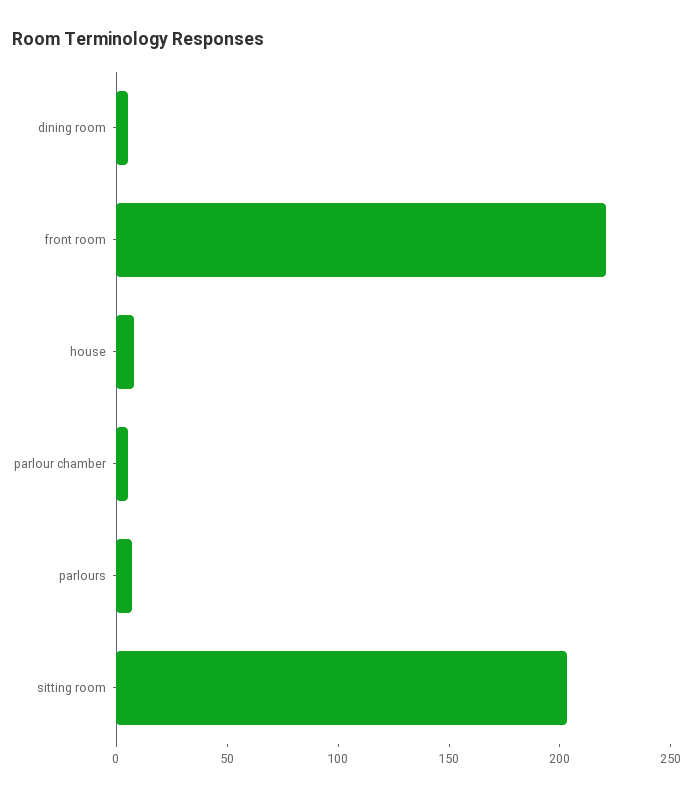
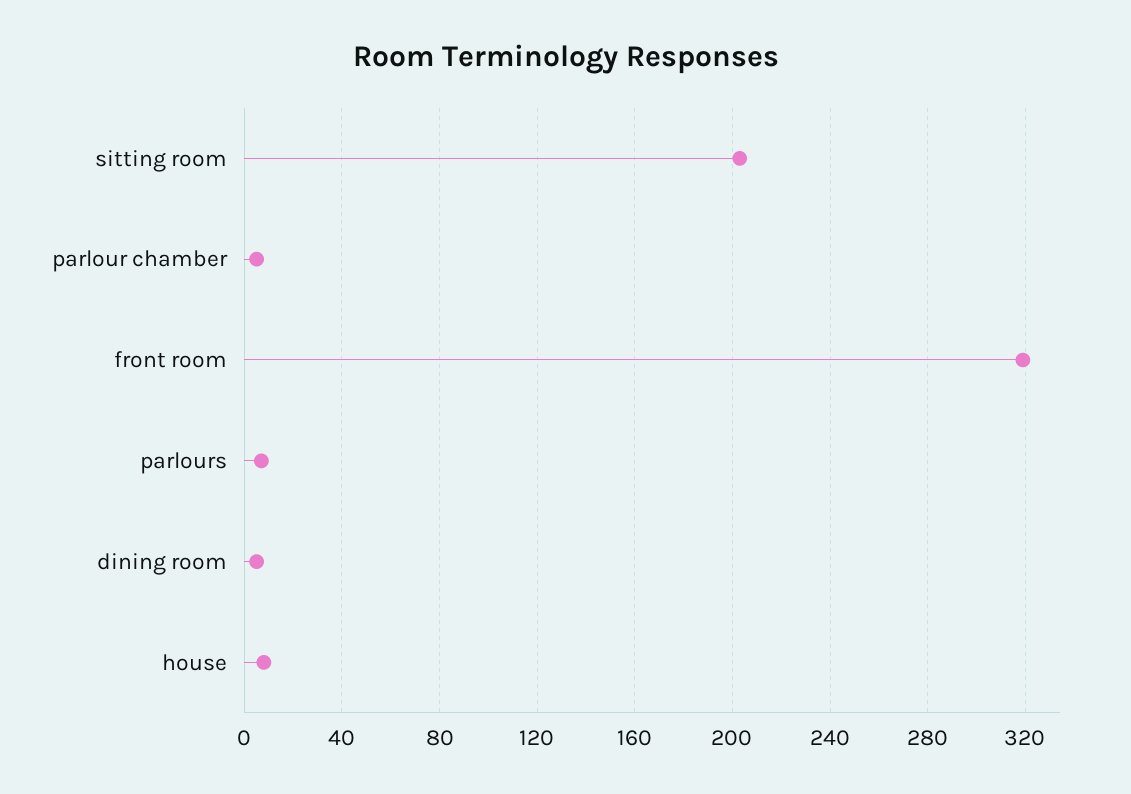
front room: 220 -> 320

